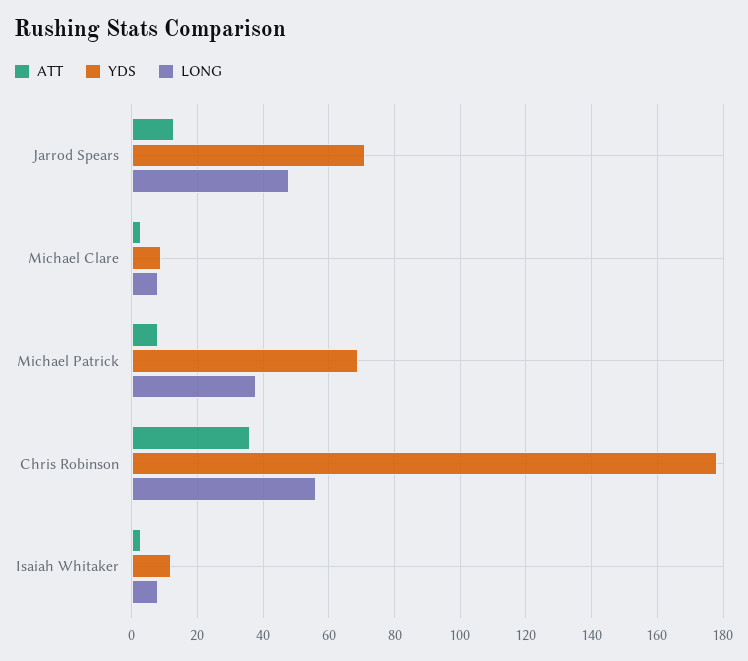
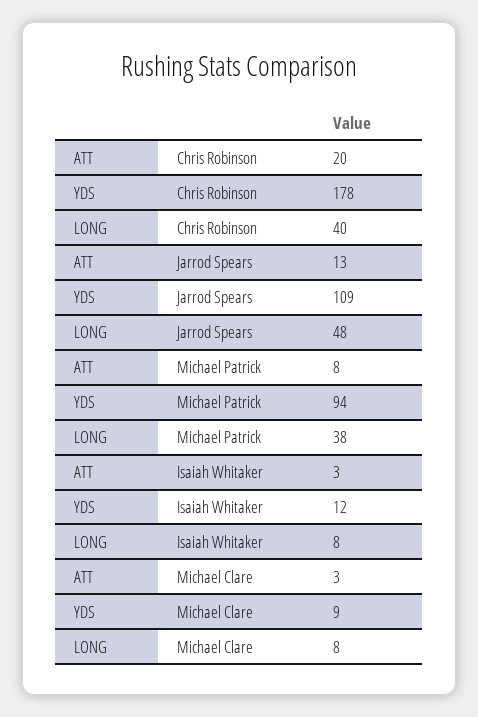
YDS, Jarrod Spears: 70 -> 109
YDS, Michael Patrick: 70 -> 94
ATT, Chris Robinson: 35 -> 20
LONG, Chris Robinson: 55 -> 40

